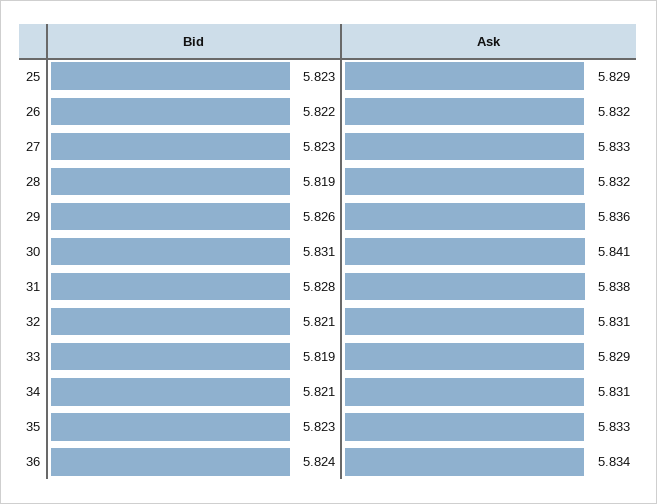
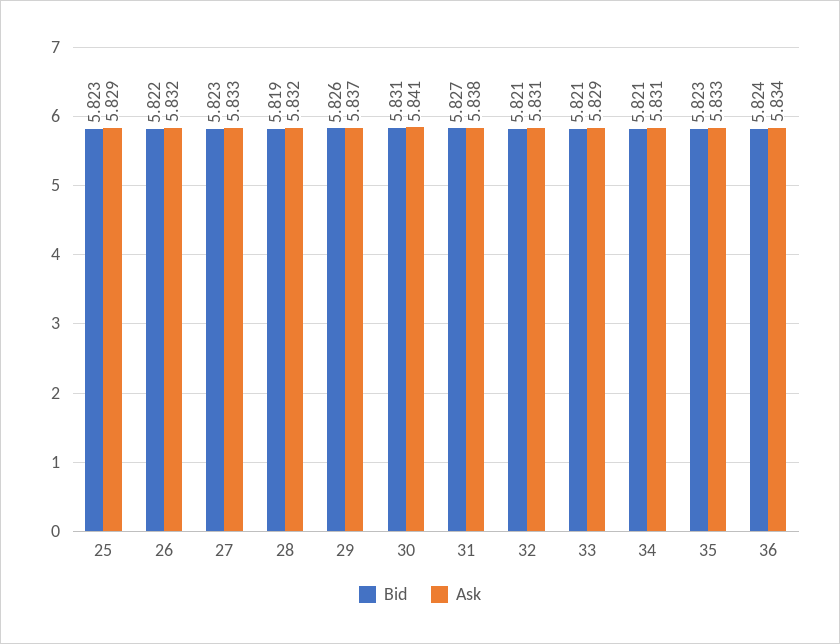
Ask, 29: 5.836 -> 5.837
Bid, 31: 5.828 -> 5.827
Bid, 33: 5.819 -> 5.821

